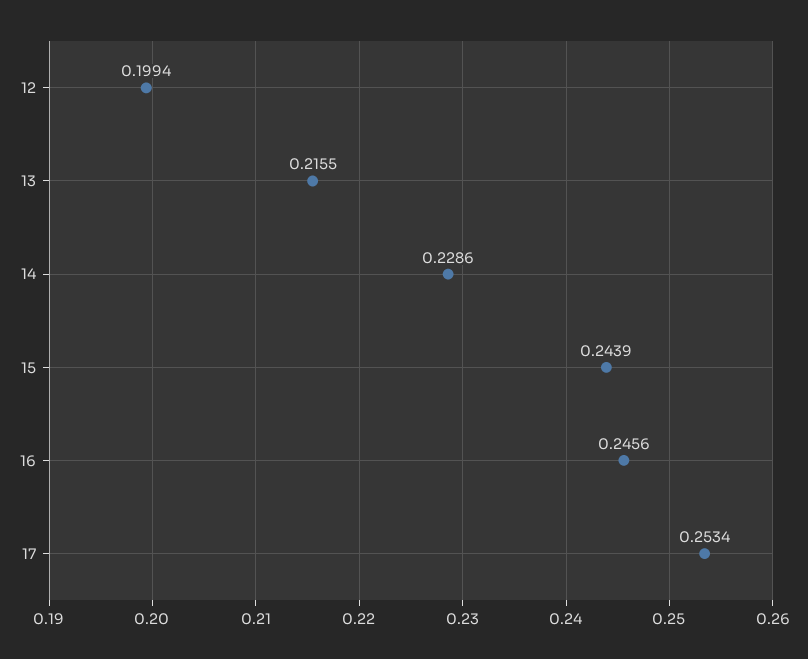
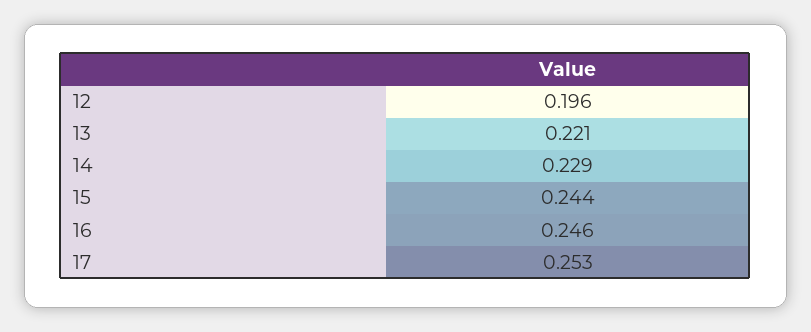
12: 0.1994 -> 0.196
13: 0.2155 -> 0.221

